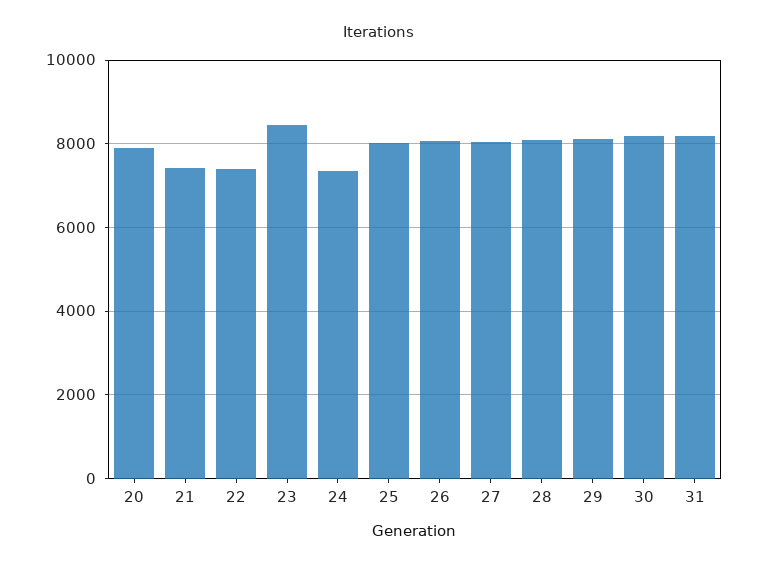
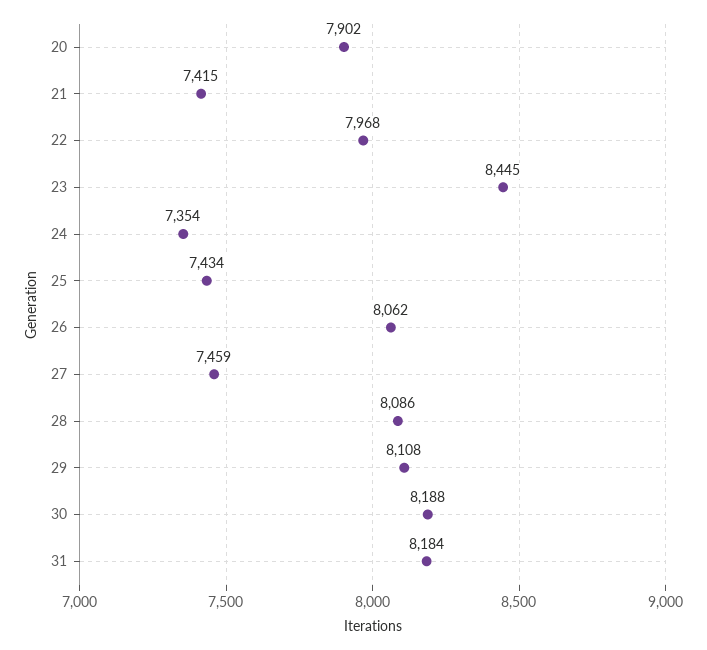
22: 7400 -> 7968
25: 8000 -> 7434
27: 8000 -> 7459

